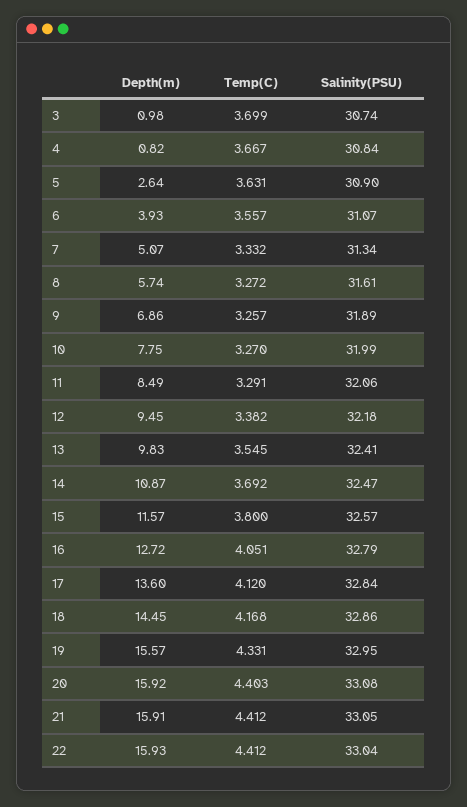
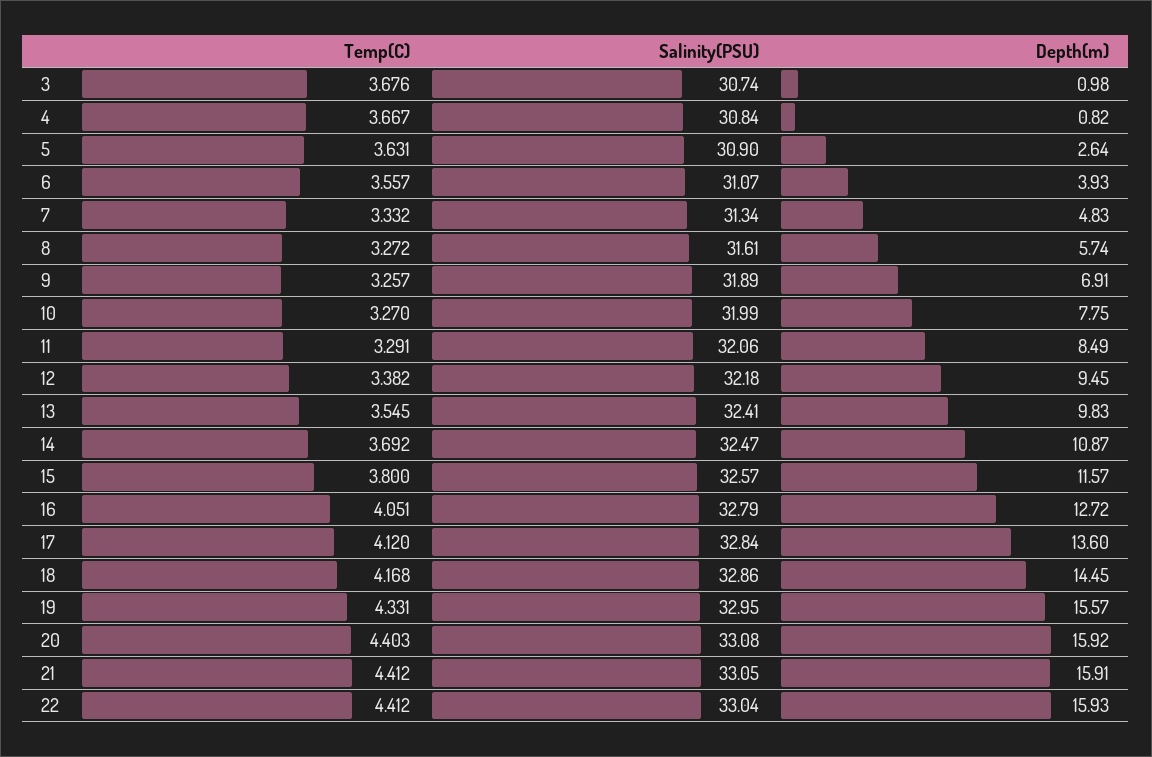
Temp(C), 3: 3.699 -> 3.676
Depth(m), 7: 5.07 -> 4.83
Depth(m), 9: 6.86 -> 6.91

